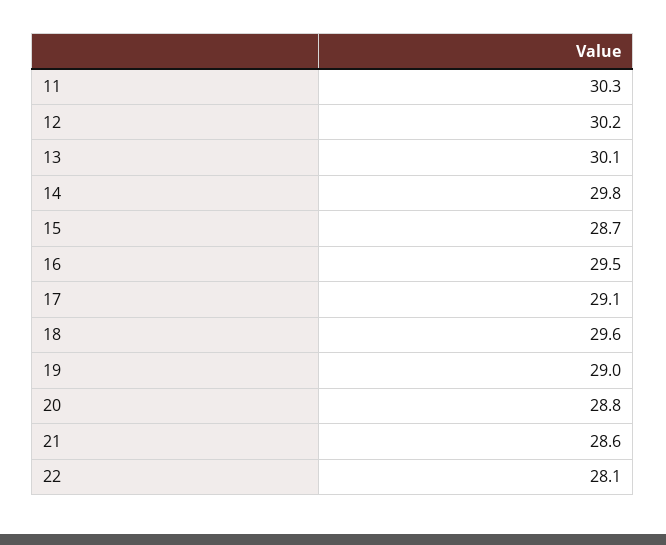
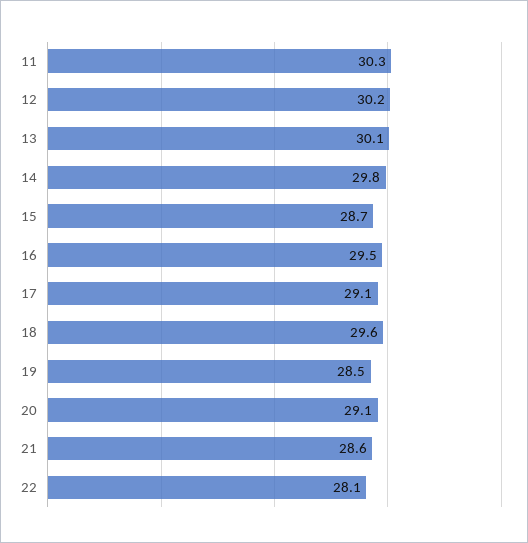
19: 29 -> 28.5
20: 28.8 -> 29.1

